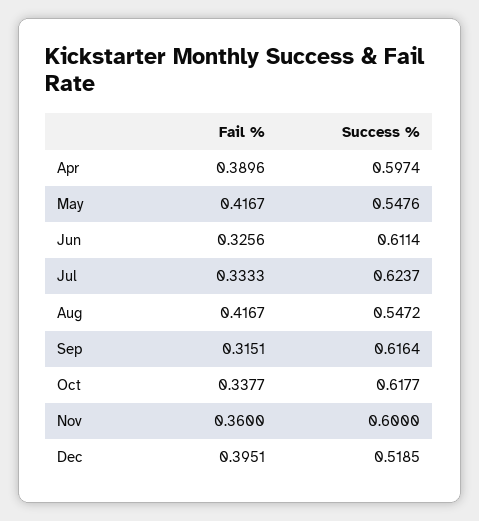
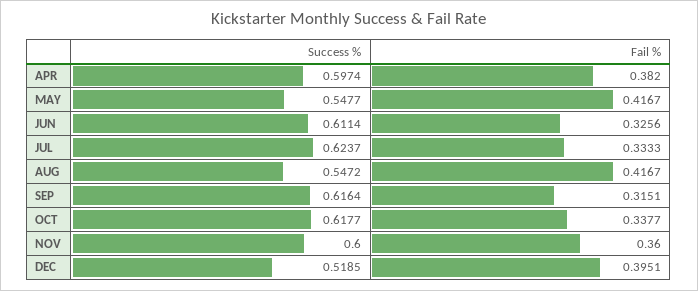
Fail %, Apr: 0.3896 -> 0.382
Success %, May: 0.5476 -> 0.5477

